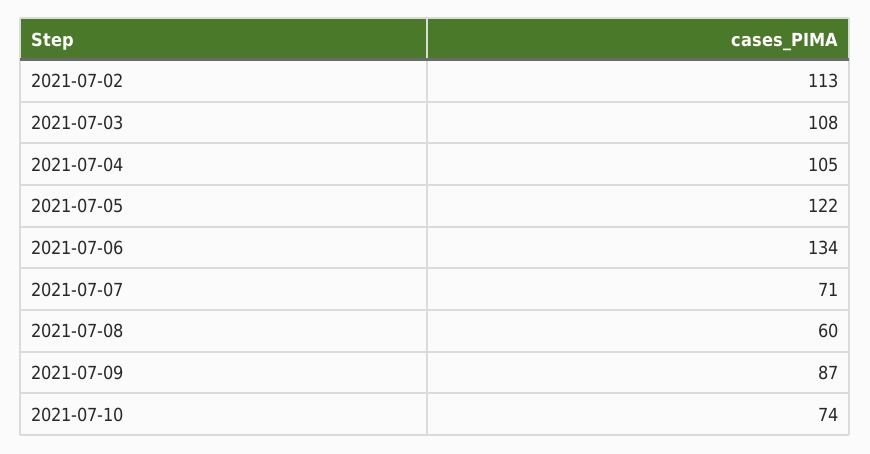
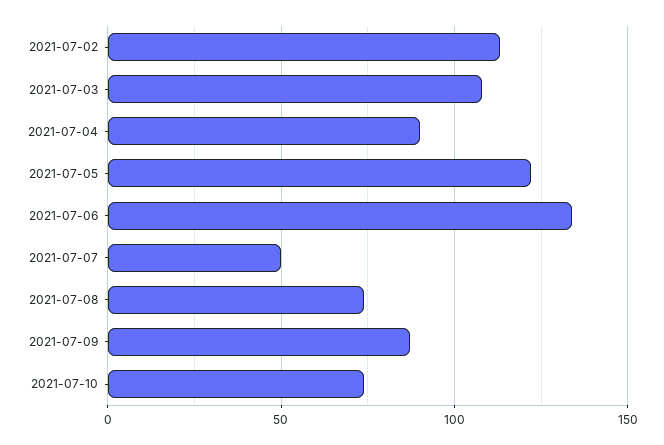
2021-07-04: 105 -> 90
2021-07-07: 71 -> 50
2021-07-08: 60 -> 75

